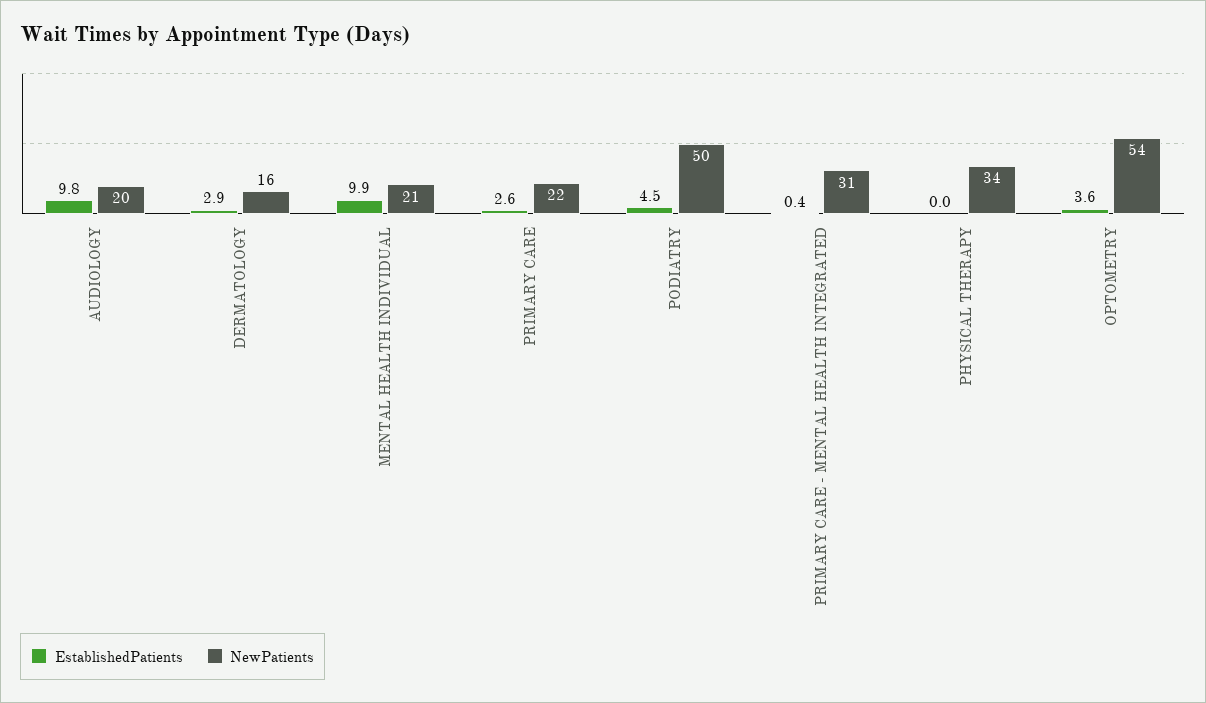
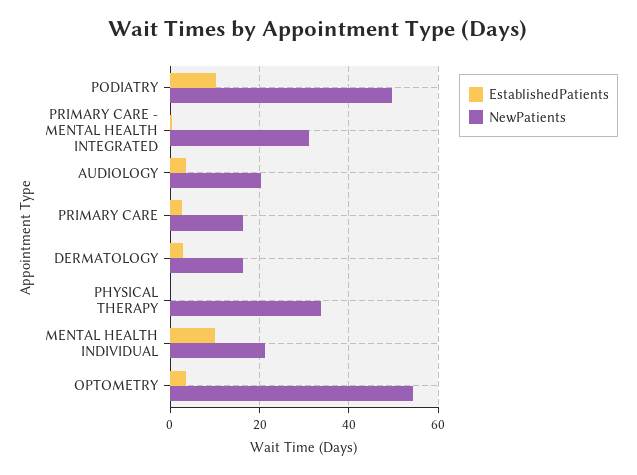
EstablishedPatients, AUDIOLOGY: 9.8 -> 4
NewPatients, PRIMARY CARE: 22 -> 16
EstablishedPatients, PODIATRY: 4.5 -> 10

